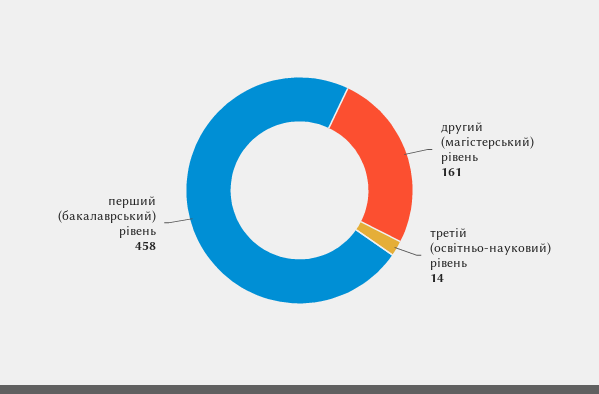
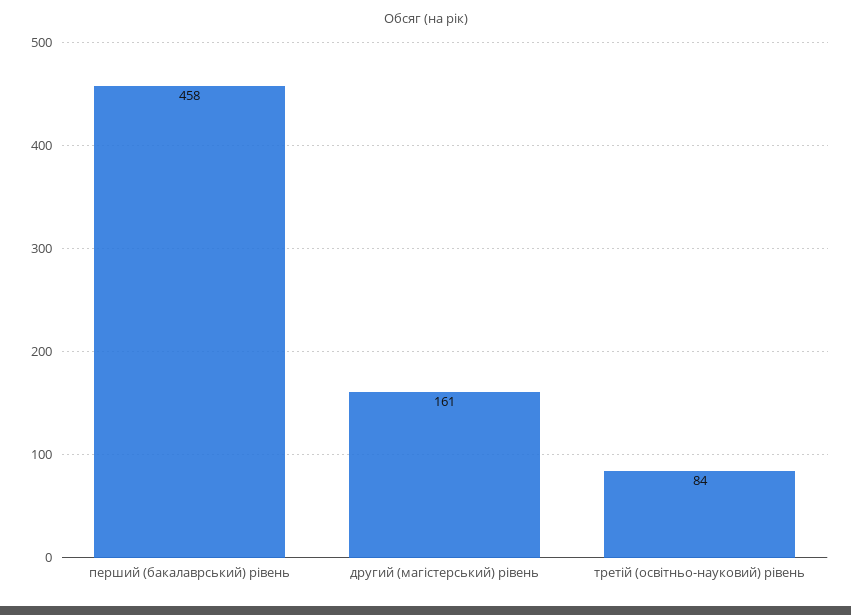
третій (освітньо-науковий) рівень: 14 -> 84

